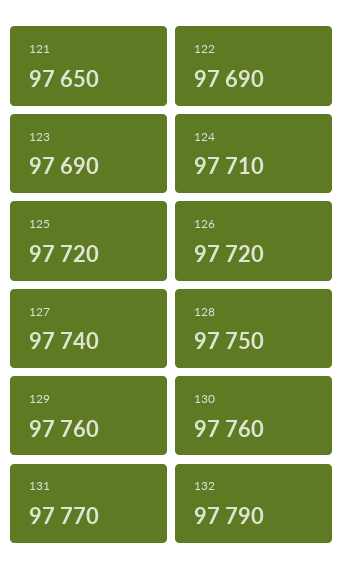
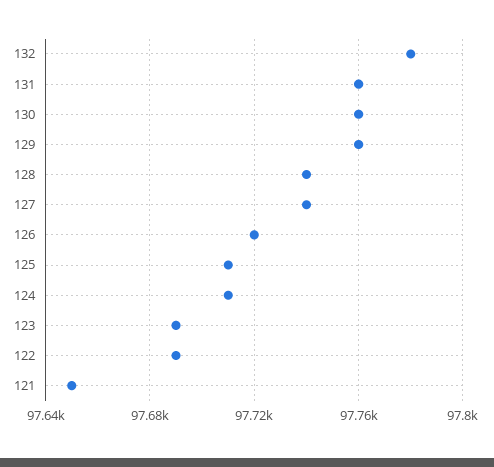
125: 97720 -> 97710
128: 97750 -> 97740
131: 97770 -> 97760
132: 97790 -> 97780

